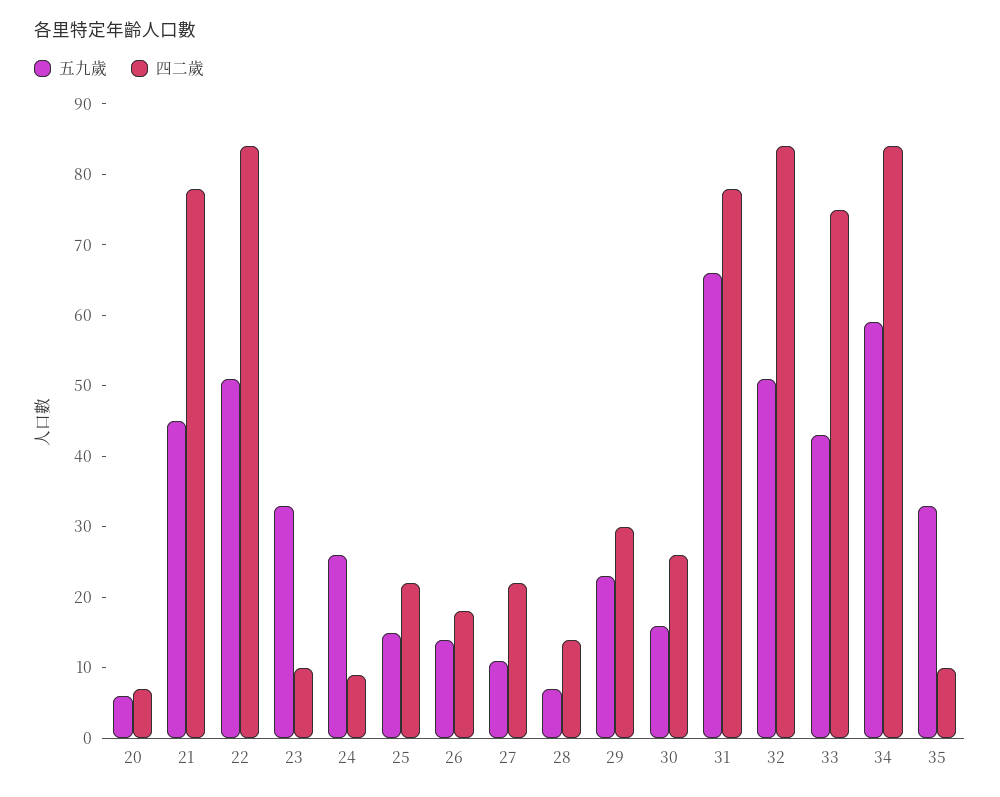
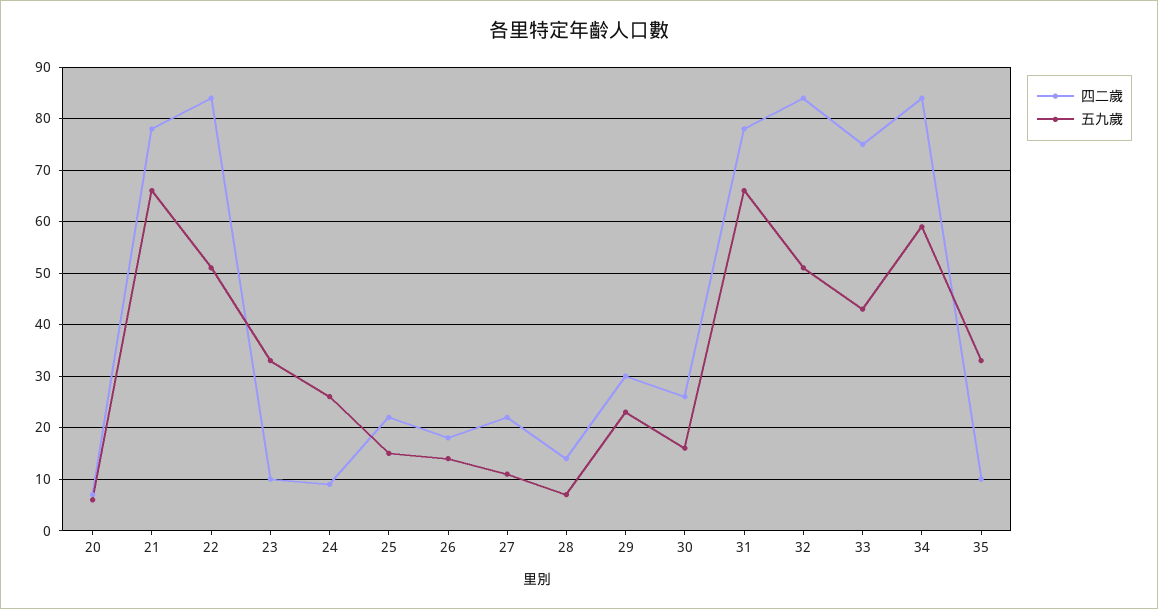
五九歲, 21: 45 -> 65

